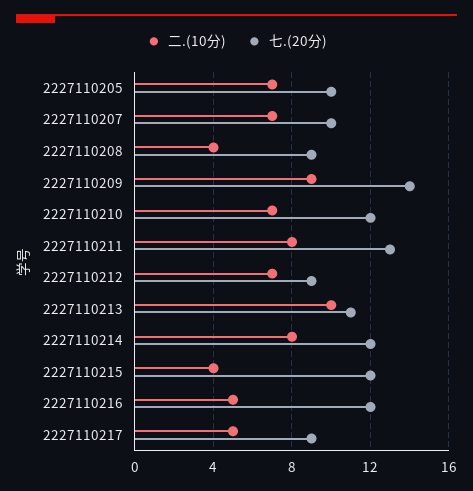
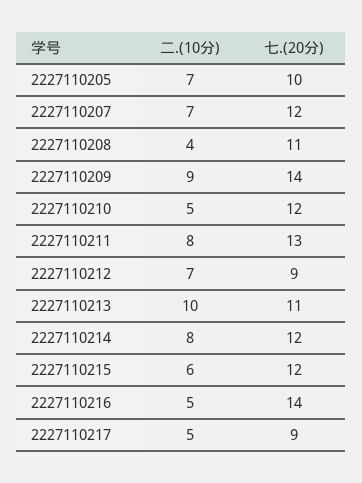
七.(20分), 2227110207: 10 -> 12
七.(20分), 2227110208: 9 -> 11
二.(10分), 2227110210: 7 -> 5
二.(10分), 2227110215: 4 -> 6
七.(20分), 2227110216: 12 -> 14

